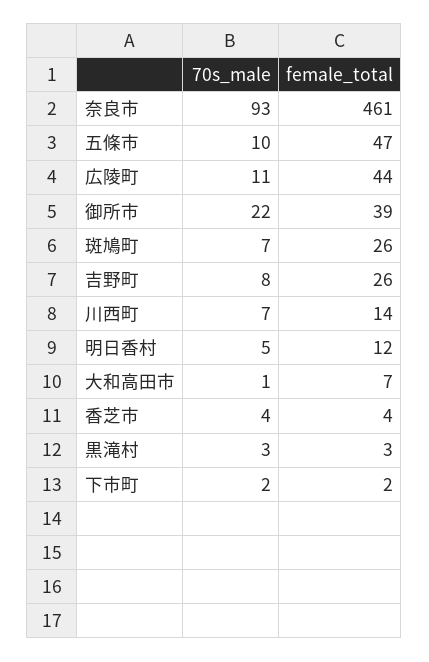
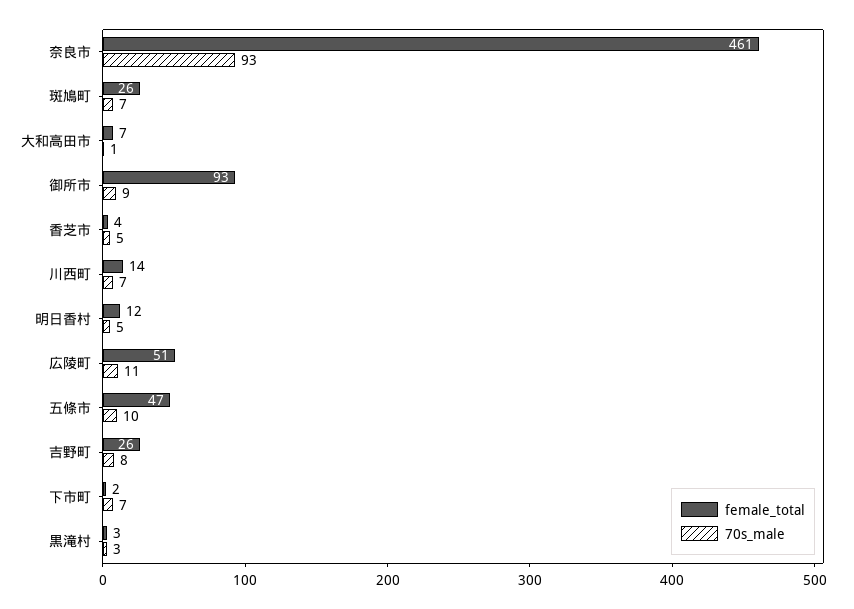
female_total, 広陵町: 44 -> 51
70s_male, 御所市: 22 -> 9
female_total, 御所市: 39 -> 93
70s_male, 香芝市: 4 -> 5
70s_male, 下市町: 2 -> 7

